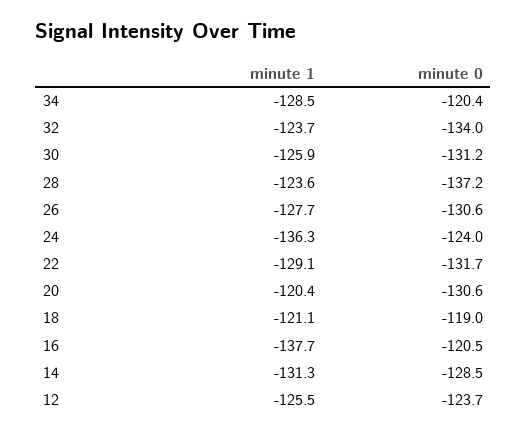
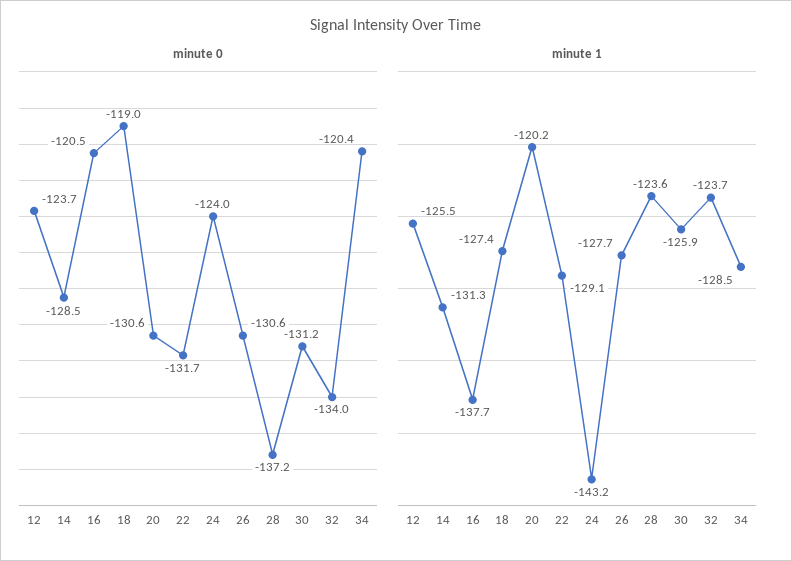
minute 1, 24: -136.3 -> -143.2
minute 1, 20: -120.4 -> -120.2
minute 1, 18: -121.1 -> -127.4

